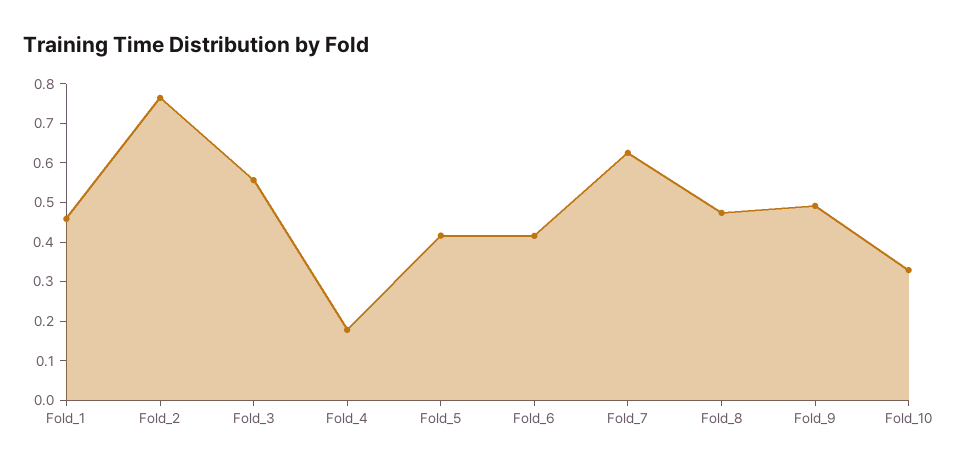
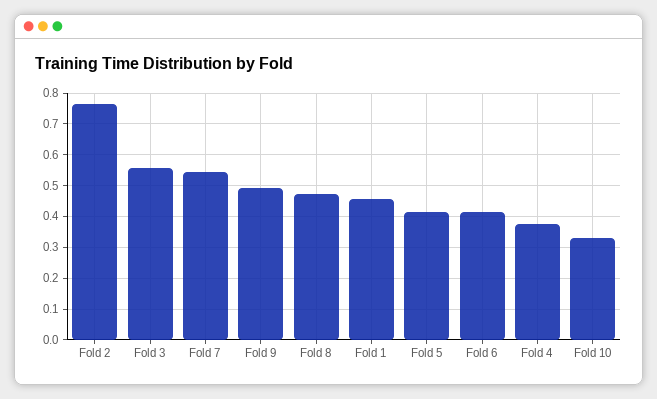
Fold_4: 0.175 -> 0.38
Fold_7: 0.625 -> 0.54

